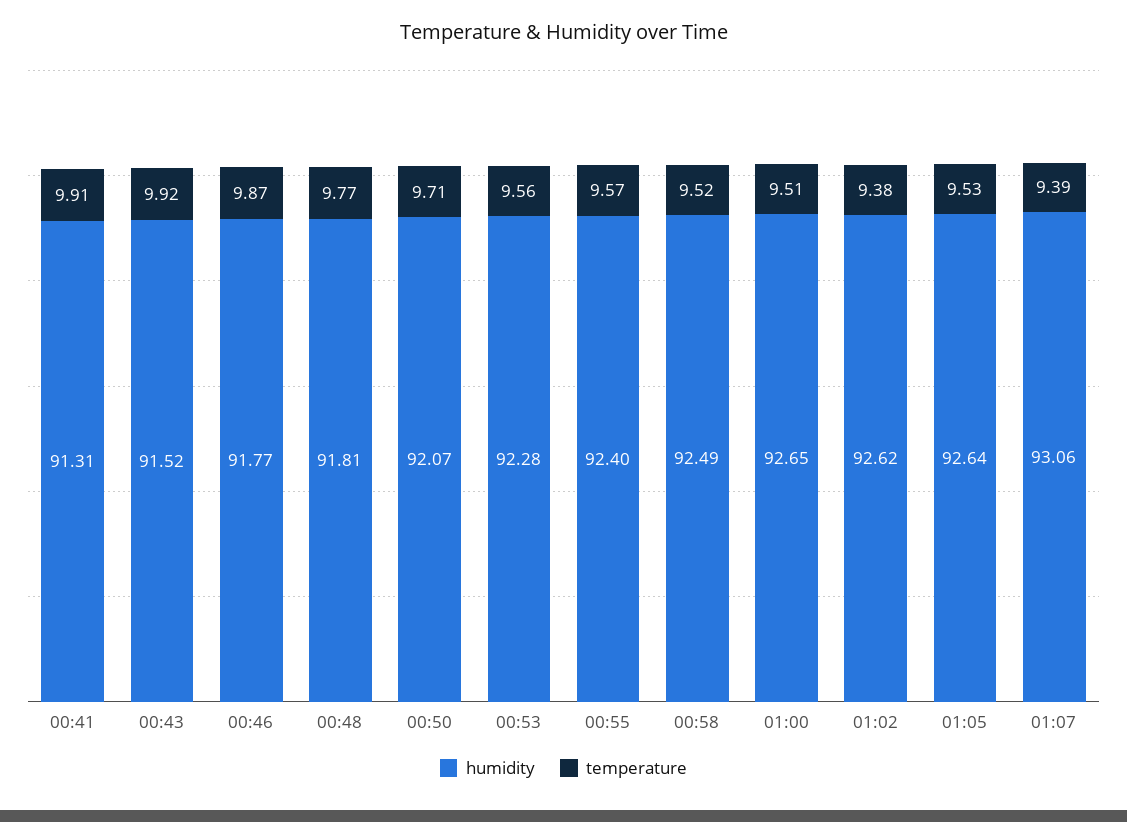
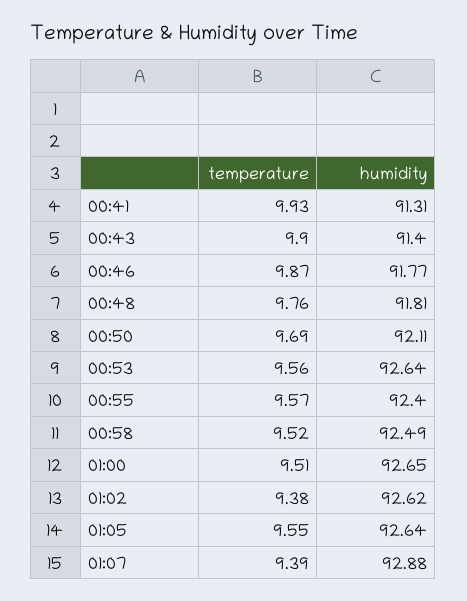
temperature, 00:41: 9.91 -> 9.93
humidity, 00:43: 91.52 -> 91.4
temperature, 00:43: 9.92 -> 9.9
temperature, 00:48: 9.77 -> 9.76
humidity, 00:50: 92.07 -> 92.11
temperature, 00:50: 9.71 -> 9.69
humidity, 00:53: 92.28 -> 92.64
temperature, 01:05: 9.53 -> 9.55
humidity, 01:07: 93.06 -> 92.88

